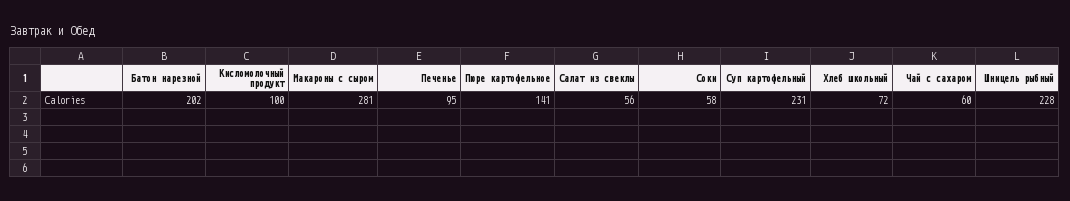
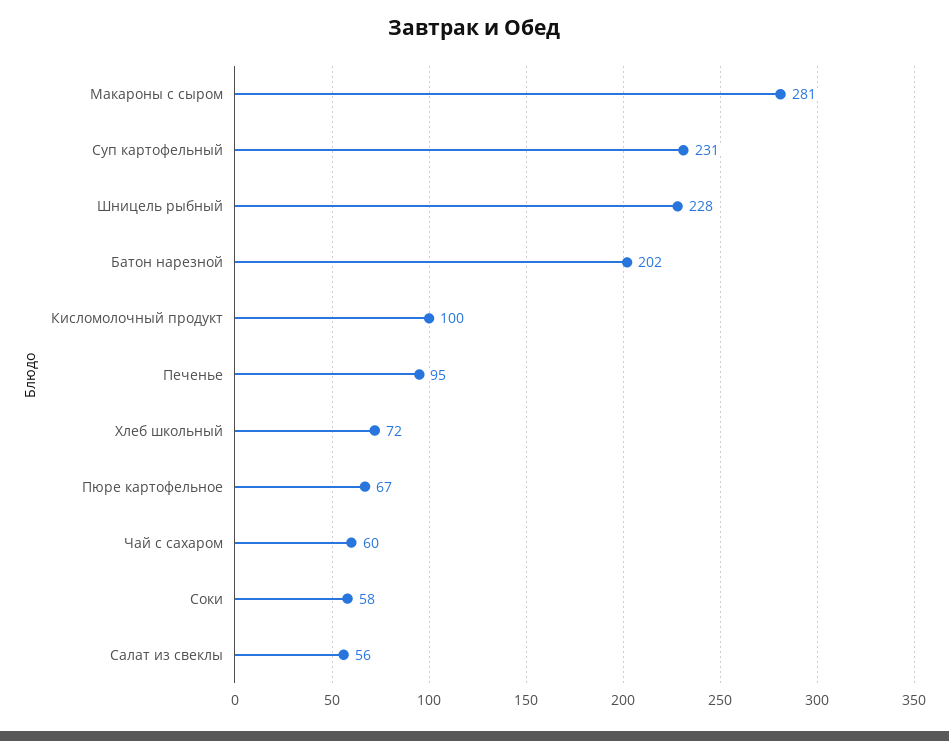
Пюре картофельное: 141 -> 67

